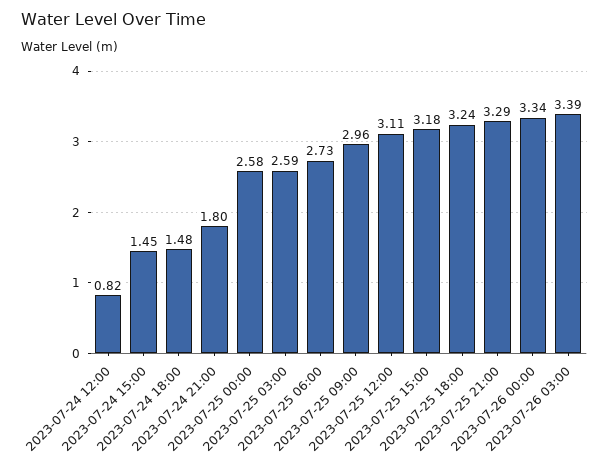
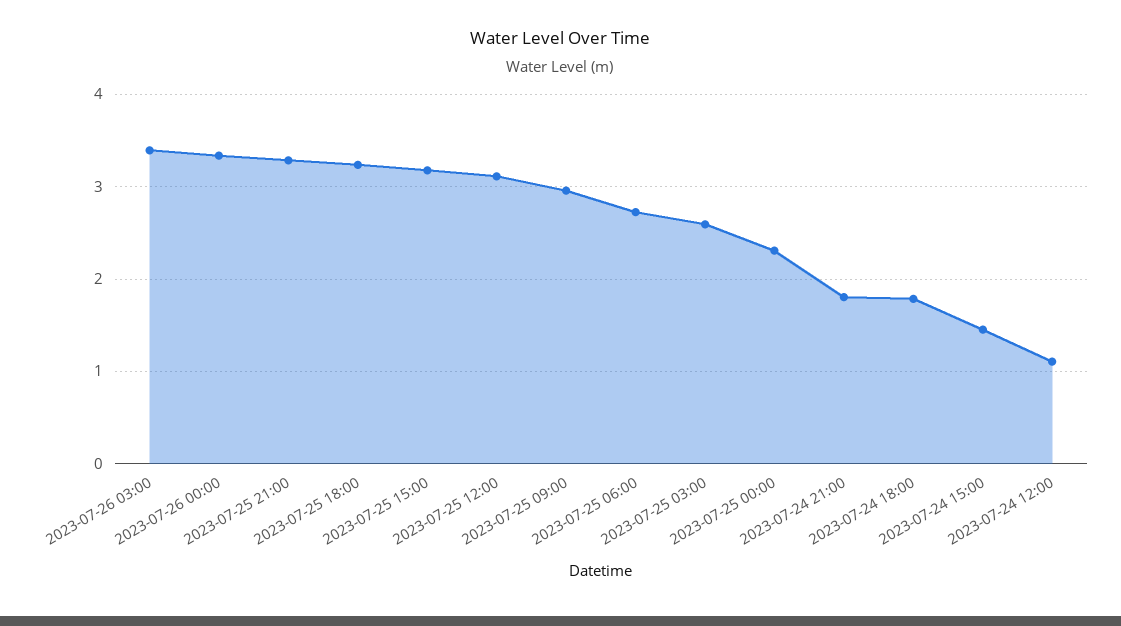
2023-07-24 12:00: 0.82 -> 1.1
2023-07-24 18:00: 1.48 -> 1.8
2023-07-25 00:00: 2.58 -> 2.3

